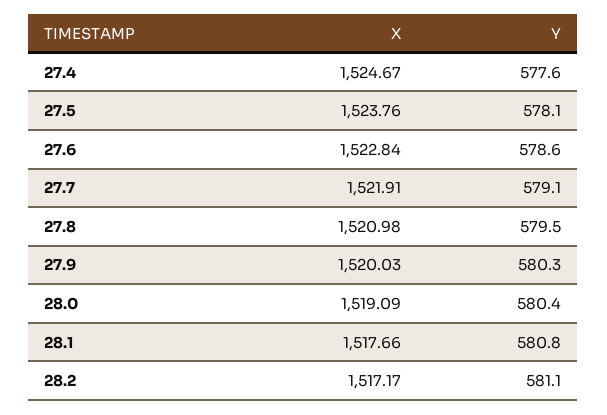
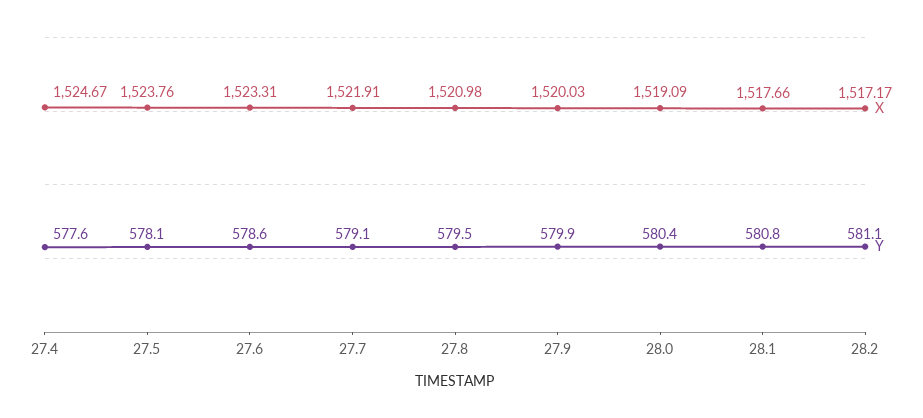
X, 27.6: 1522.84 -> 1523.31
Y, 27.9: 580.3 -> 579.9

